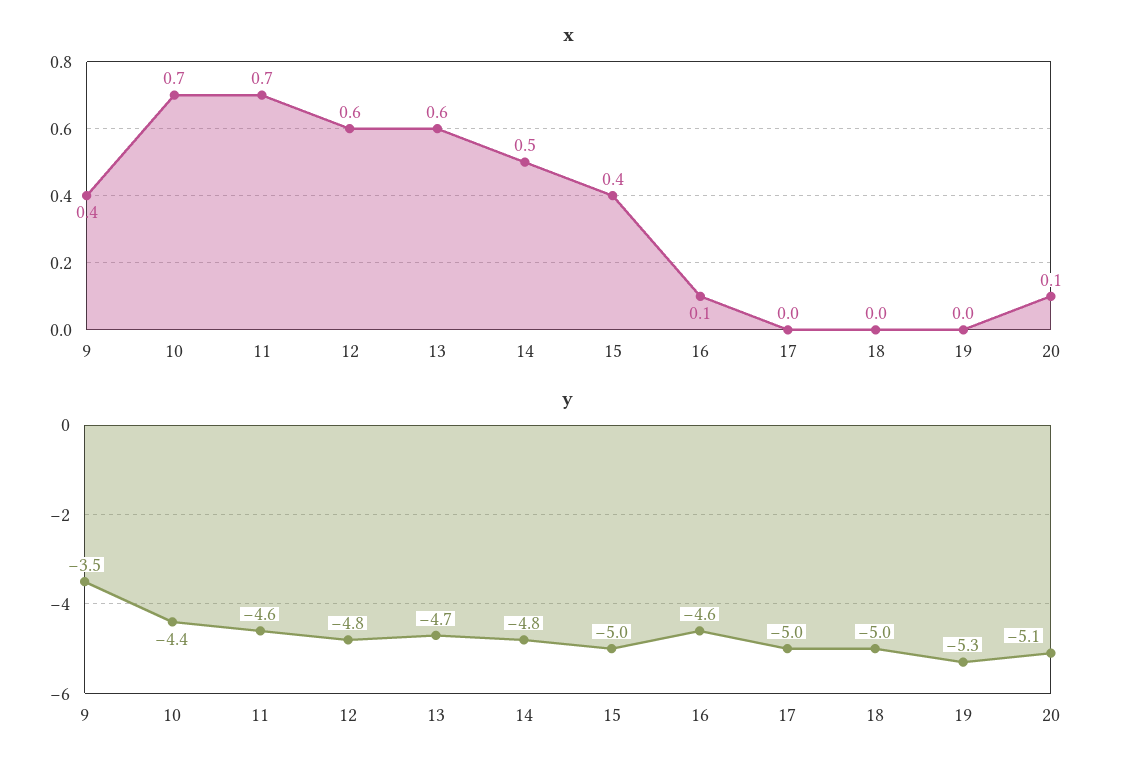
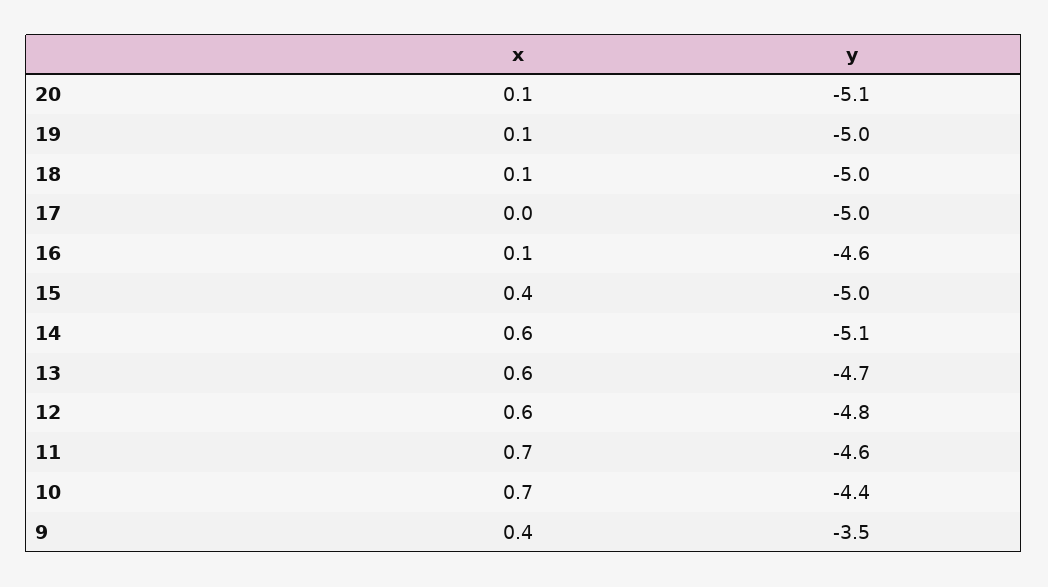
x, 14: 0.5 -> 0.6
x, 18: 0 -> 0.1
x, 19: 0 -> 0.1
y, 14: -4.8 -> -5.1
y, 19: -5.3 -> -5

